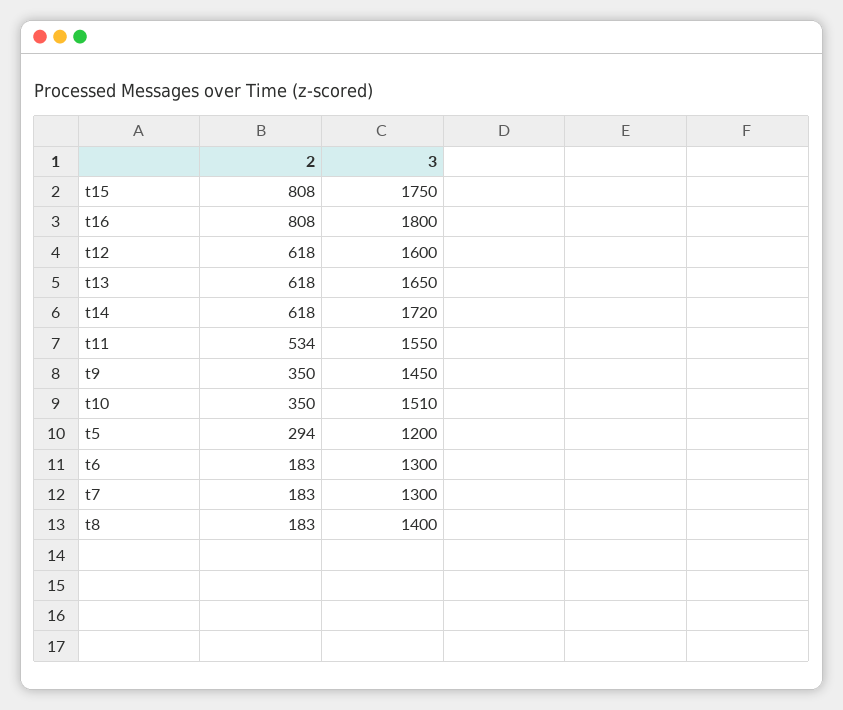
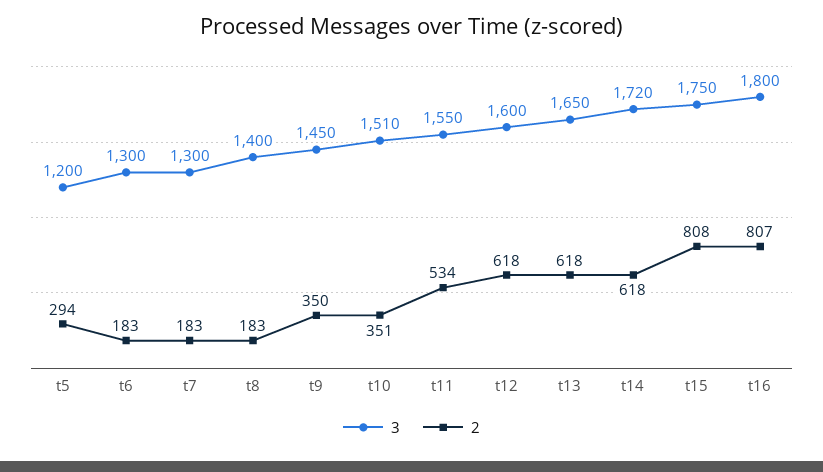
2, t16: 808 -> 807
2, t10: 350 -> 351

